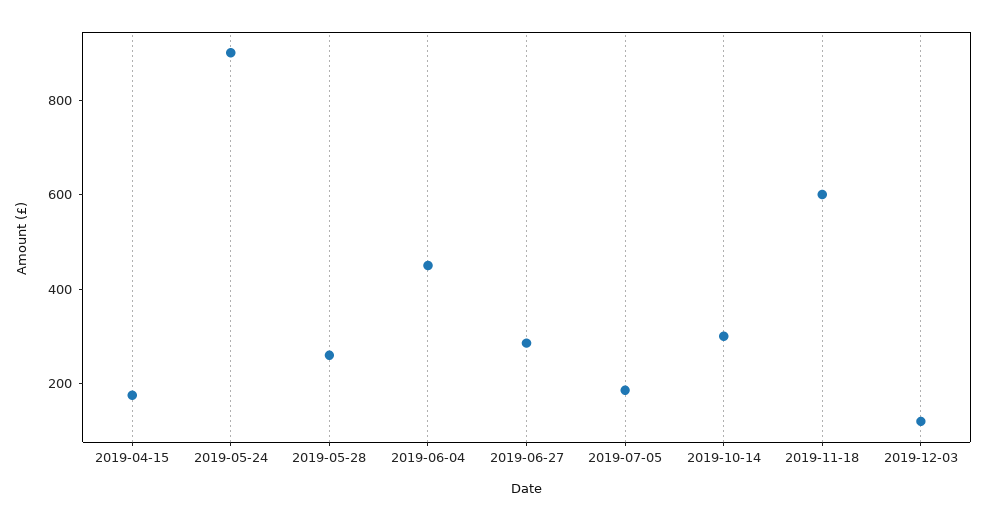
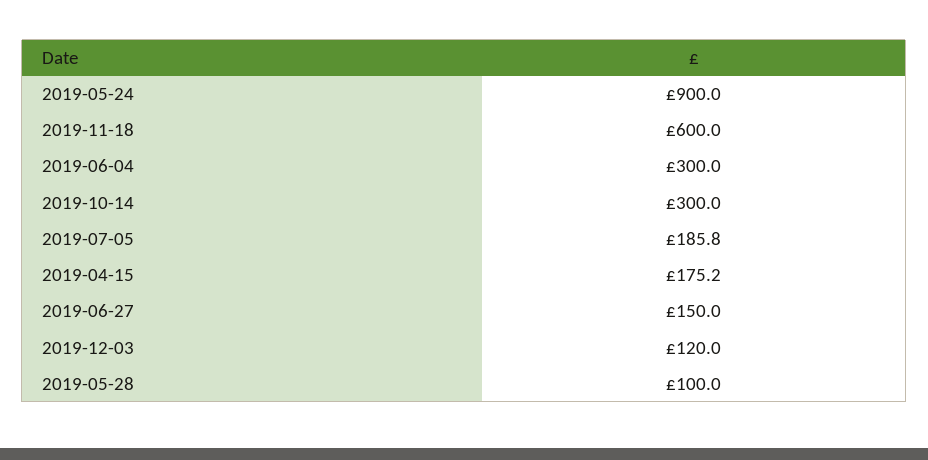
2019-05-28: 250 -> 100
2019-06-04: 450 -> 300
2019-06-27: 300 -> 150

